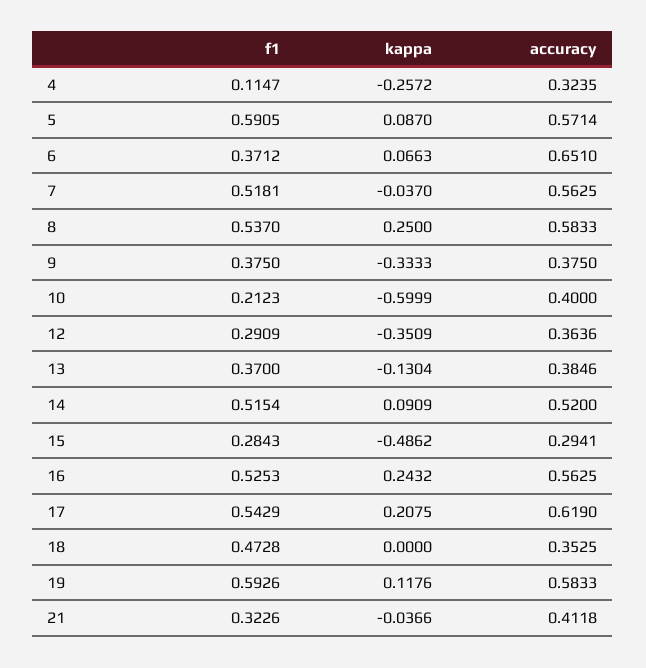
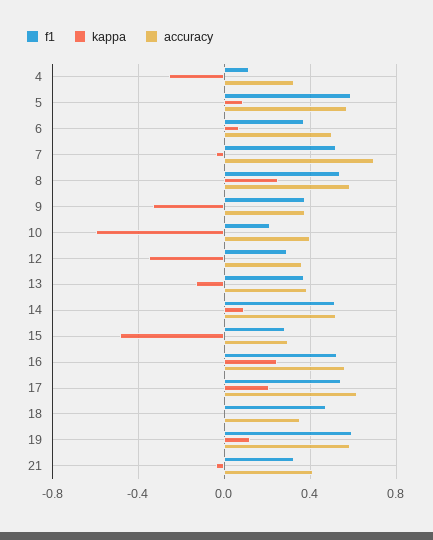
accuracy, 6: 0.651 -> 0.5
accuracy, 7: 0.5625 -> 0.7

